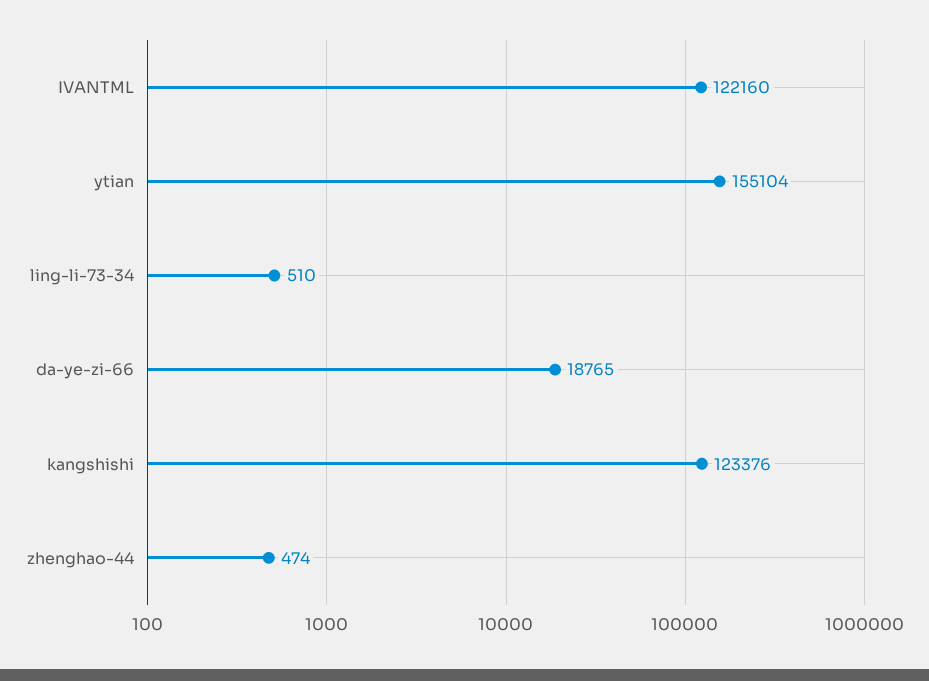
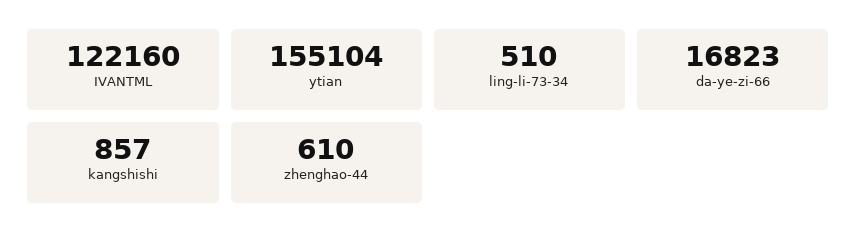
da-ye-zi-66: 18765 -> 16823
kangshishi: 123376 -> 857
zhenghao-44: 474 -> 610

